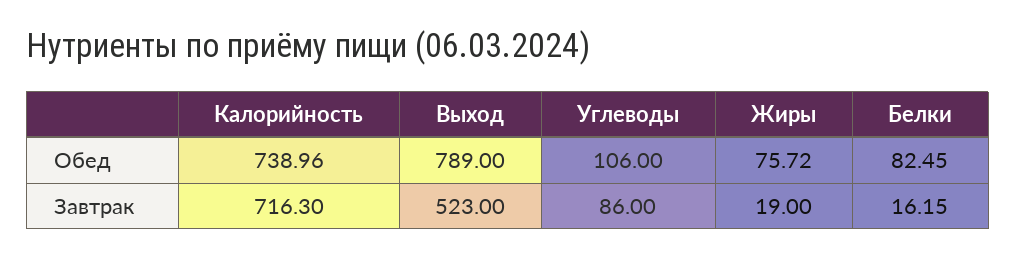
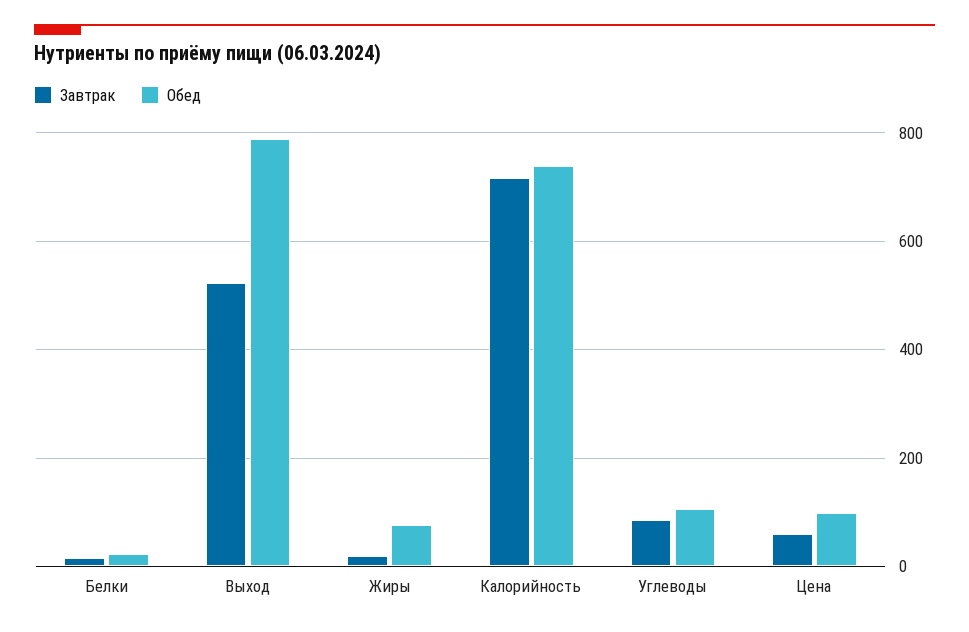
Обед, Белки: 82.45 -> 20
Завтрак, Цена: none -> 60
Обед, Цена: none -> 100

